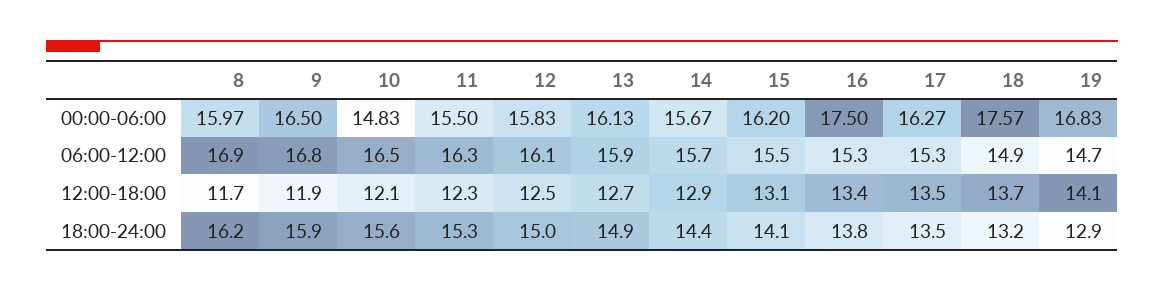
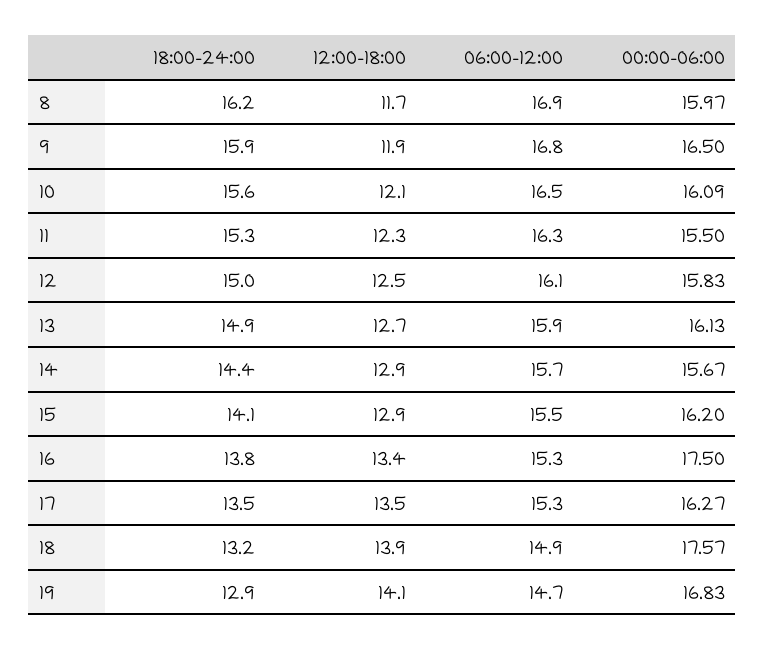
10, 00:00-06:00: 14.83 -> 16.09
15, 12:00-18:00: 13.1 -> 12.9
18, 12:00-18:00: 13.7 -> 13.9

